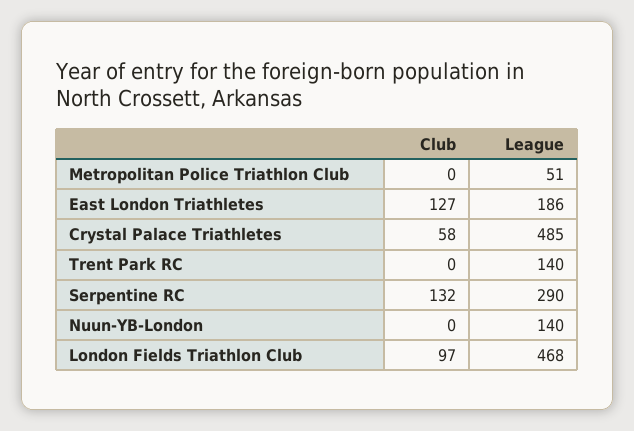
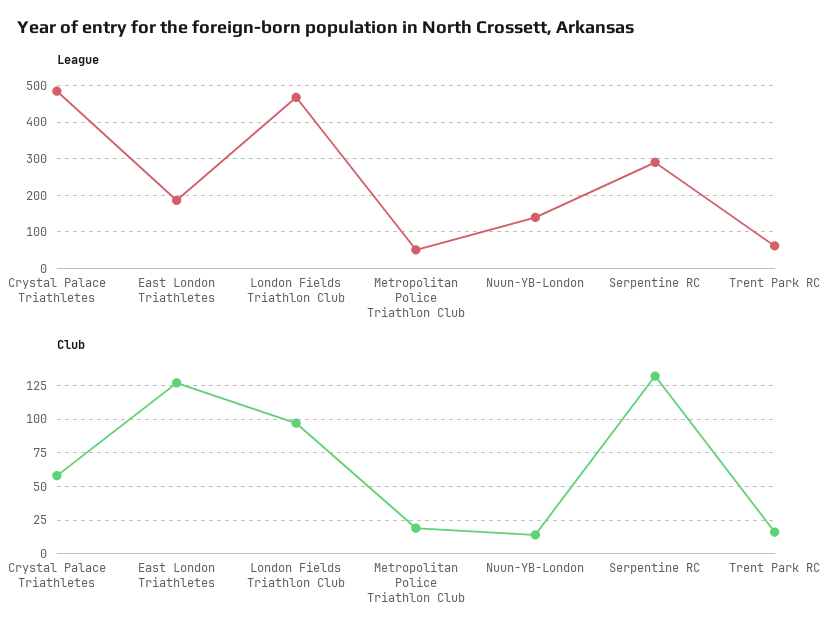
Club, Metropolitan Police Triathlon Club: 0 -> 20
Club, Trent Park RC: 0 -> 15
League, Trent Park RC: 140 -> 60
Club, Nuun-YB-London: 0 -> 15

